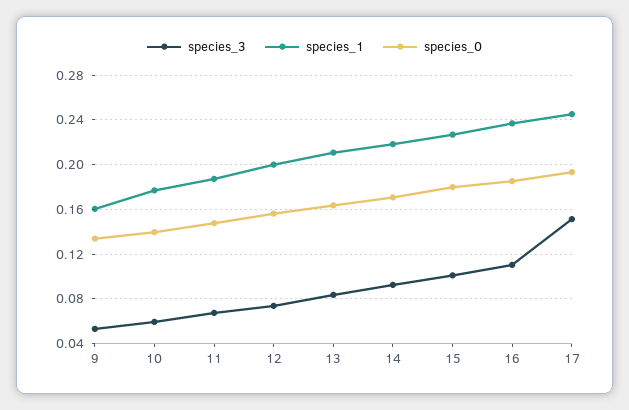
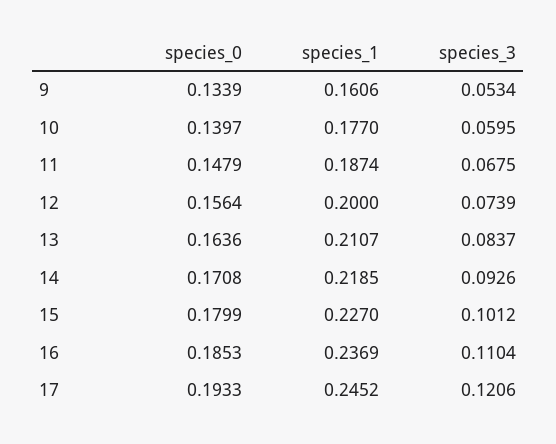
species_3, 17: 0.15 -> 0.1206

